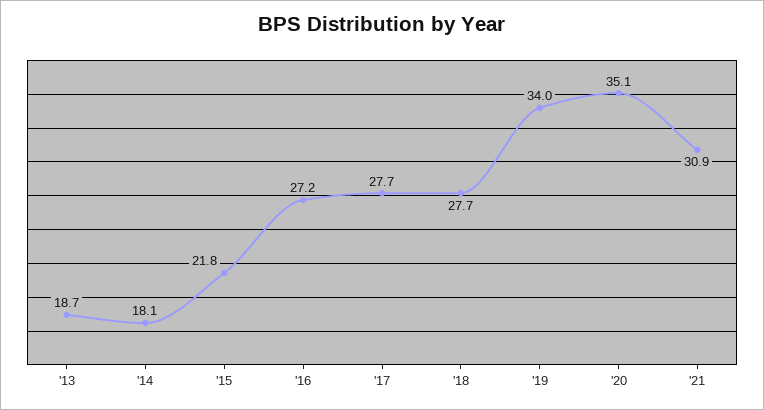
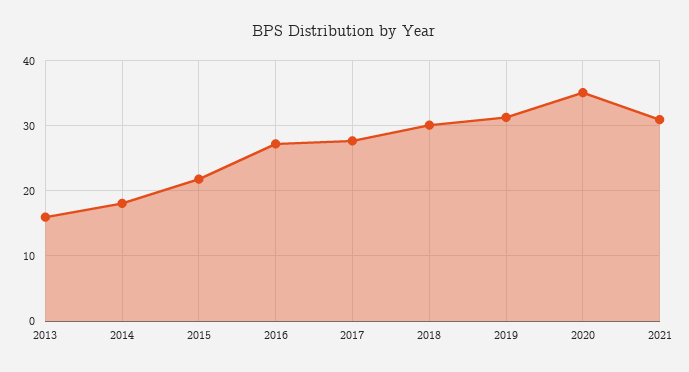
'13: 18.7 -> 16
'18: 27.7 -> 30
'19: 34 -> 31

